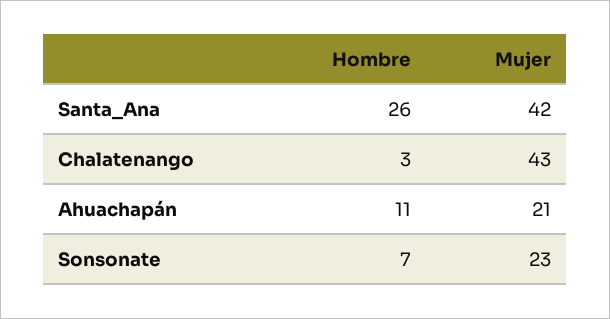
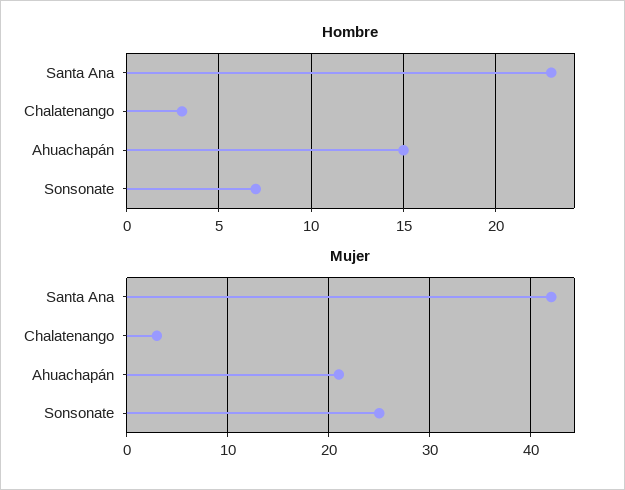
Hombre, Santa_Ana: 26 -> 23
Mujer, Chalatenango: 43 -> 3
Hombre, Ahuachapán: 11 -> 15
Mujer, Sonsonate: 23 -> 25

